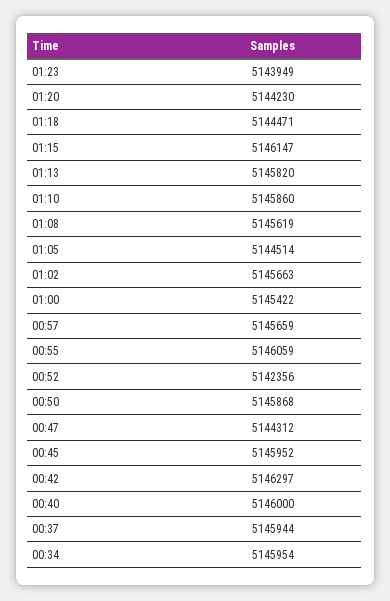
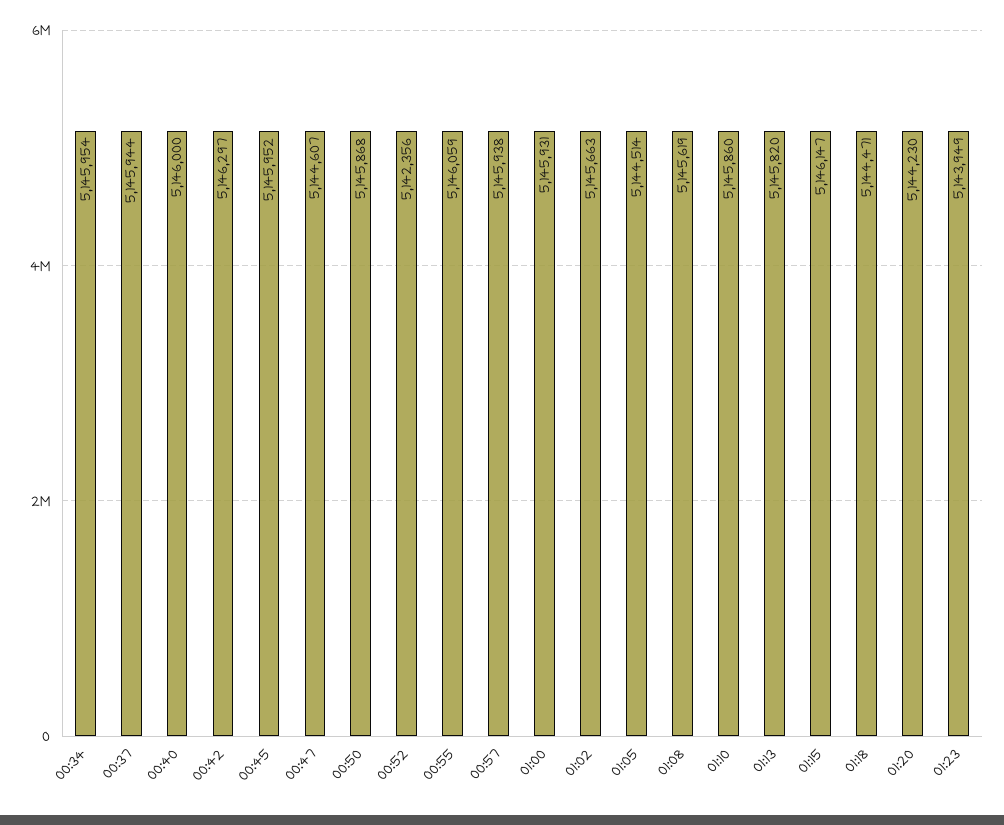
01:00: 5145422 -> 5145931
00:57: 5145659 -> 5145938
00:47: 5144312 -> 5144607

